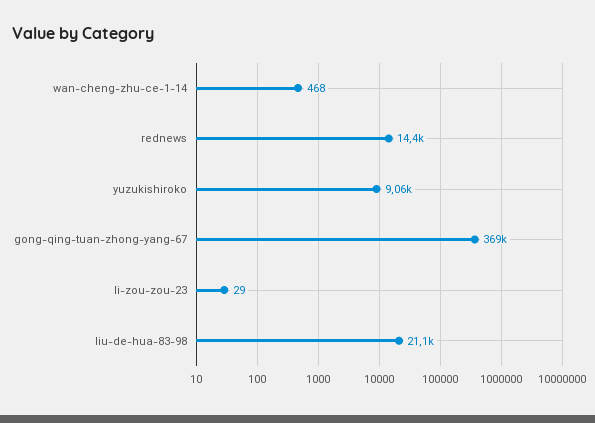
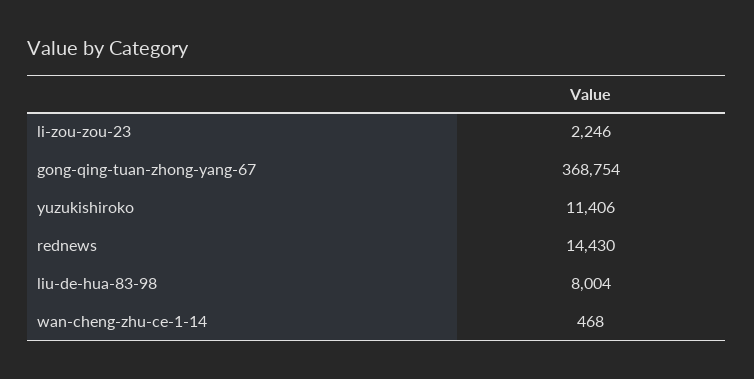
yuzukishiroko: 9060 -> 11406
li-zou-zou-23: 29 -> 2246
liu-de-hua-83-98: 21100 -> 8004

